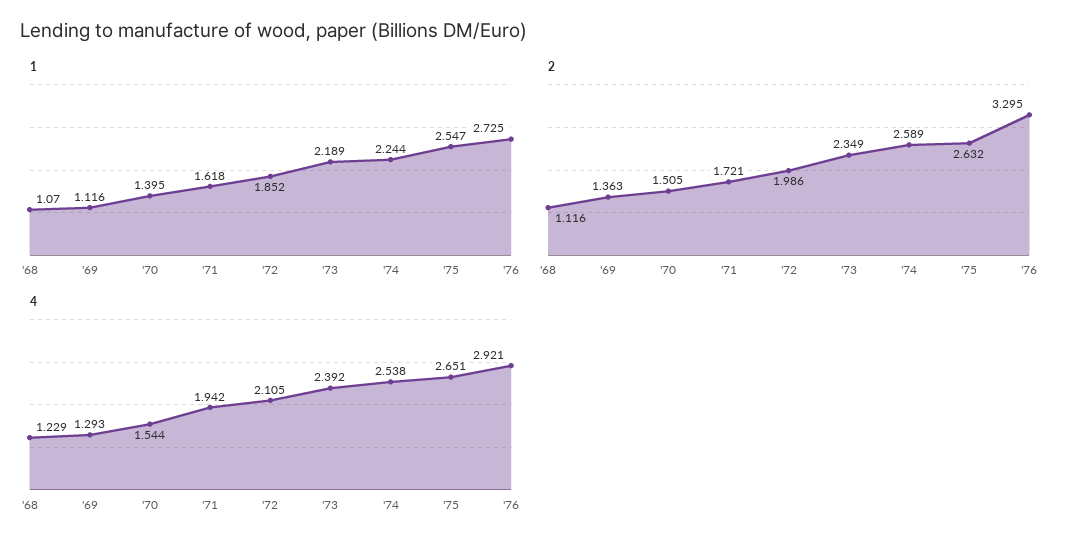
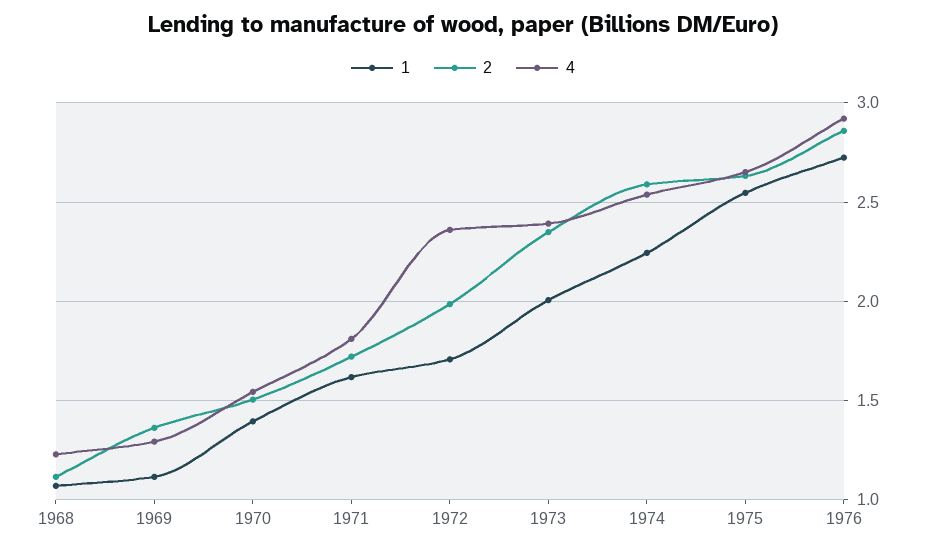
1, '72: 1.852 -> 1.7
1, '73: 2.189 -> 2
2, '76: 3.295 -> 2.85
4, '71: 1.942 -> 1.8
4, '72: 2.105 -> 2.35

